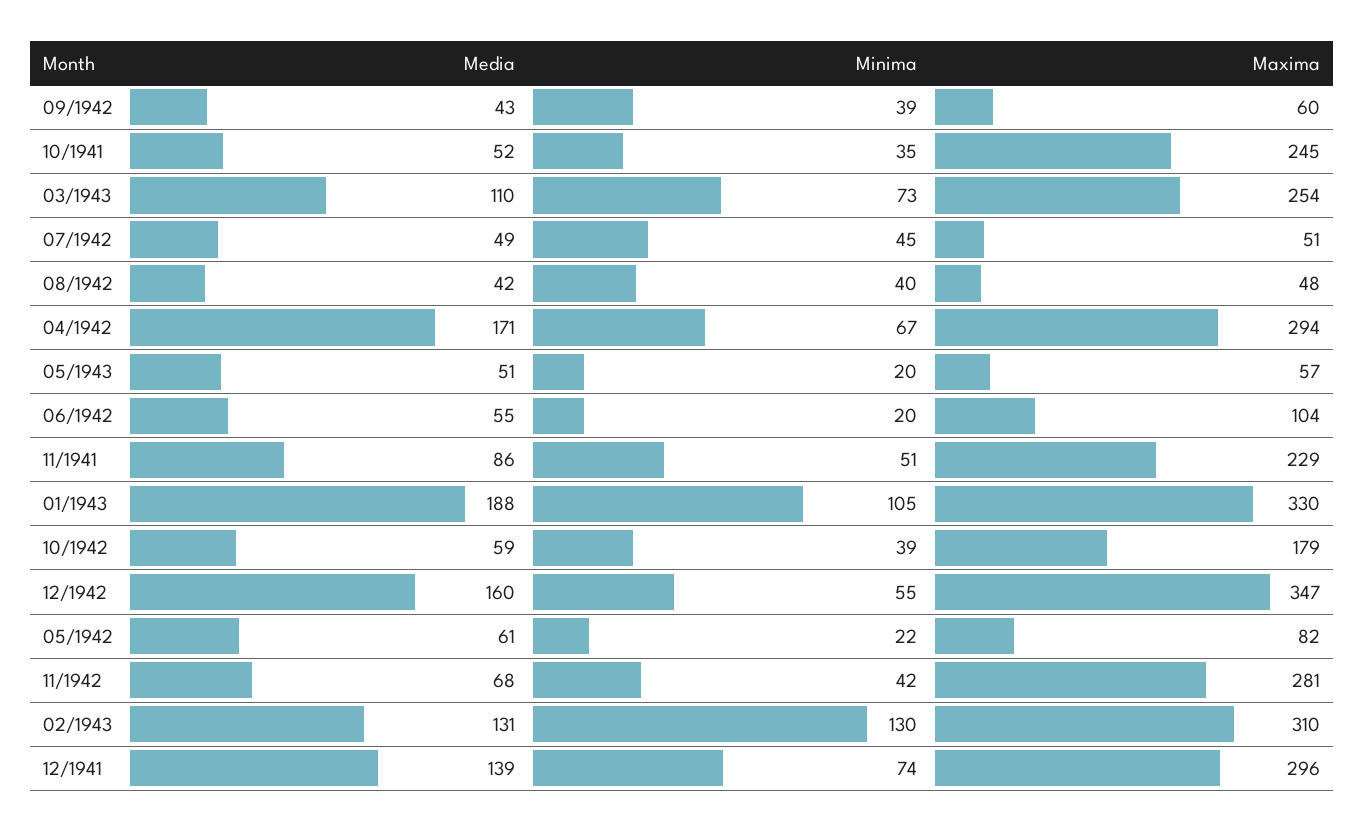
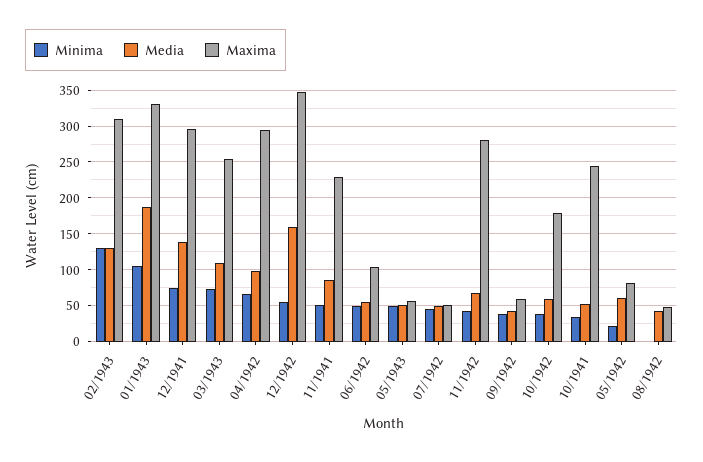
Minima, 08/1942: 40 -> 0
Media, 04/1942: 171 -> 100
Minima, 05/1943: 20 -> 50
Minima, 06/1942: 20 -> 50

